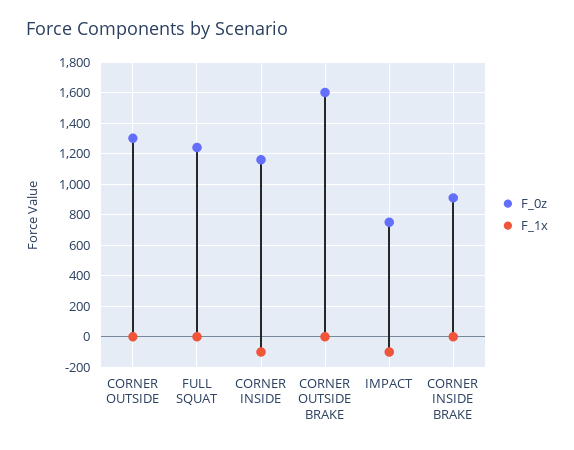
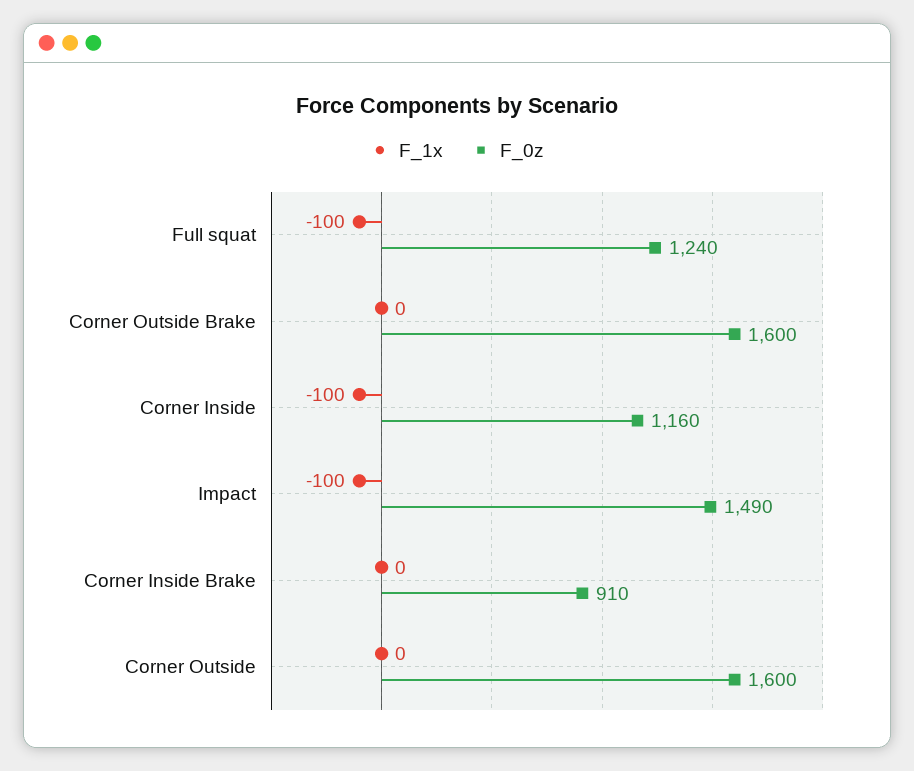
F_0z, CORNER OUTSIDE: 1300 -> 1600
F_1x, FULL SQUAT: 0 -> -100
F_0z, IMPACT: 750 -> 1490

